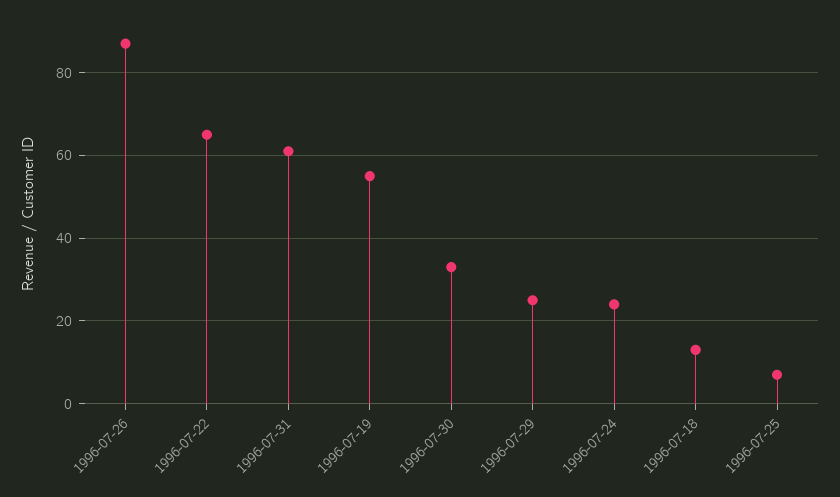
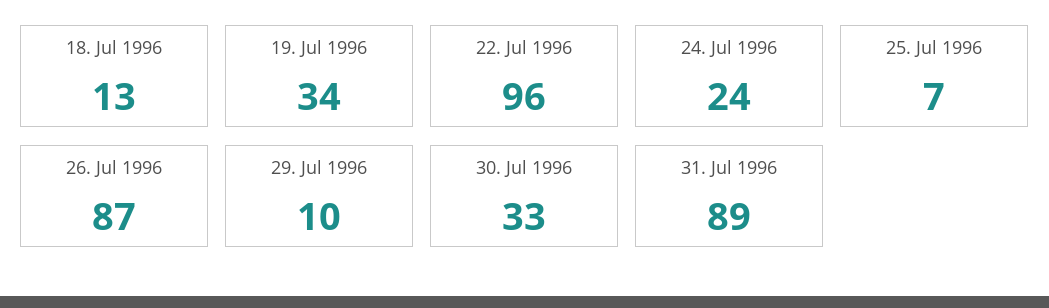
1996-07-22: 65 -> 96
1996-07-31: 60 -> 89
1996-07-19: 55 -> 34
1996-07-29: 25 -> 10

